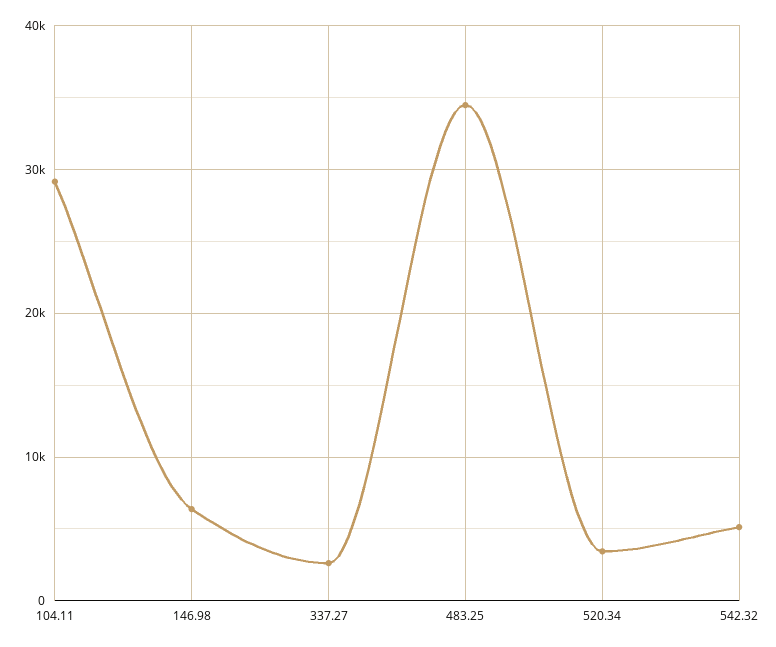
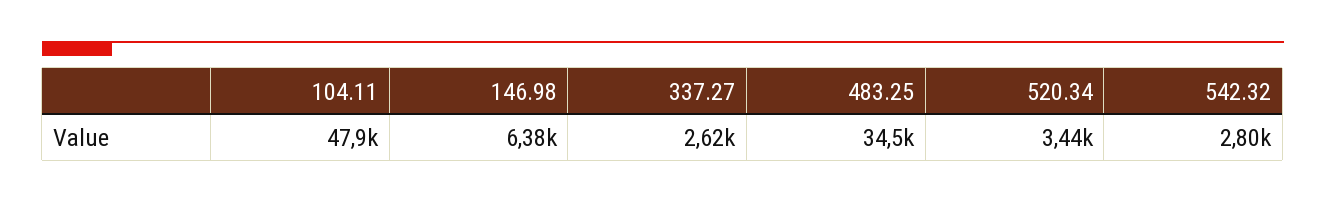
104.11: 29000 -> 47900
542.32: 5000 -> 2800

